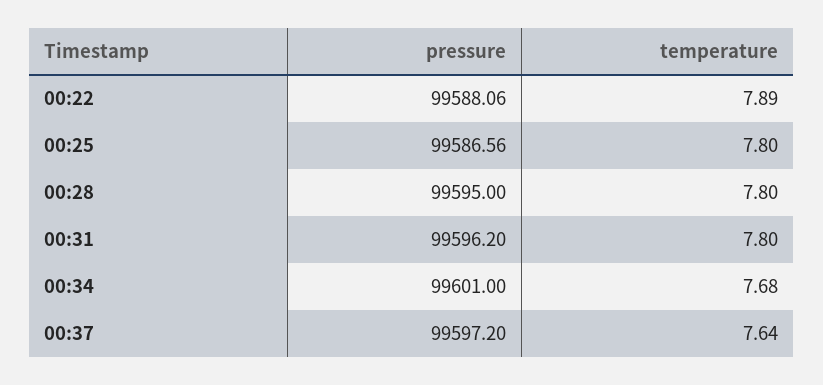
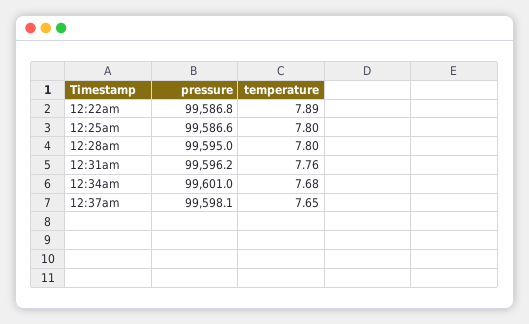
pressure, 00:22: 99588.06 -> 99586.8
temperature, 00:31: 7.8 -> 7.76
pressure, 00:37: 99597.2 -> 99598.1
temperature, 00:37: 7.64 -> 7.65

